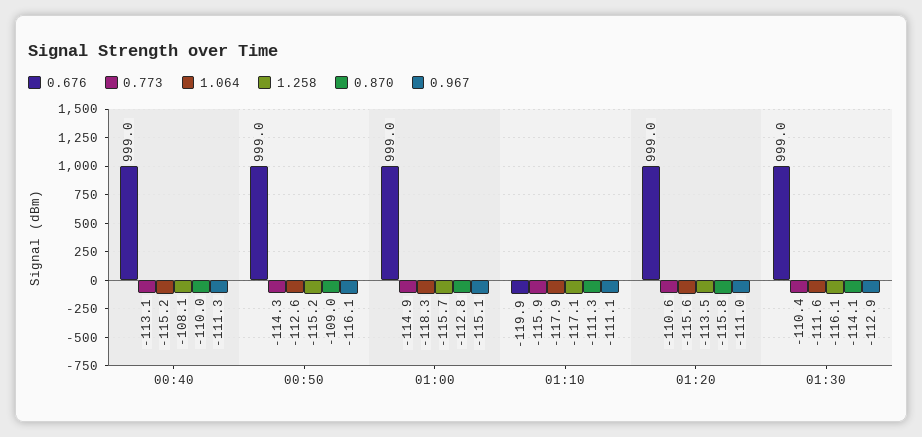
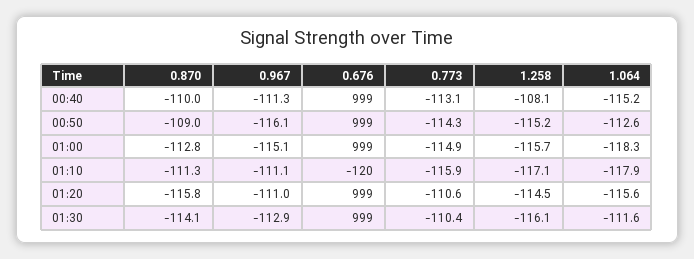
1.258, 01:20: -113.5 -> -114.5

